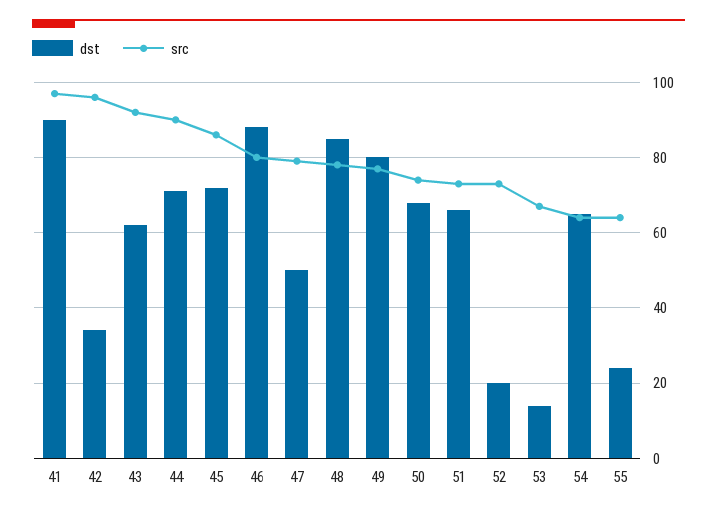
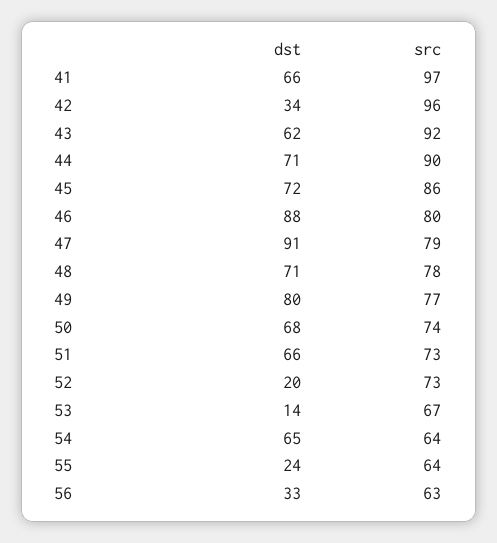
dst, 41: 90 -> 66
dst, 47: 50 -> 91
dst, 48: 85 -> 71
dst, 56: none -> 33
src, 56: none -> 63

